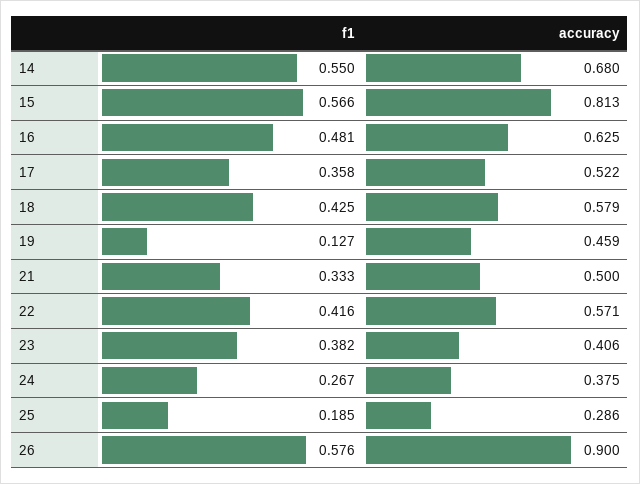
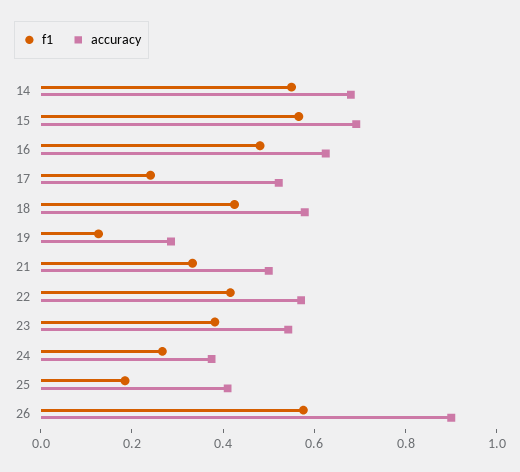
accuracy, 15: 0.813 -> 0.7
f1, 17: 0.358 -> 0.25
accuracy, 19: 0.459 -> 0.3
accuracy, 23: 0.406 -> 0.55
accuracy, 25: 0.286 -> 0.4

